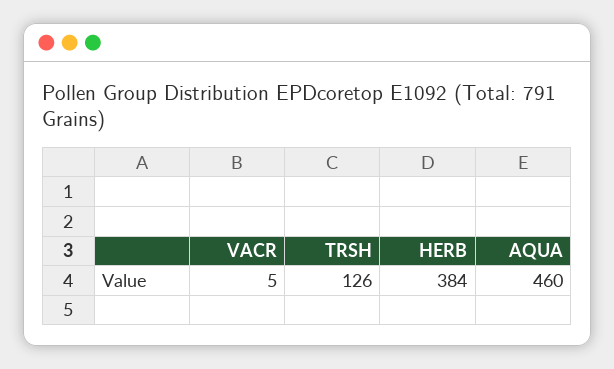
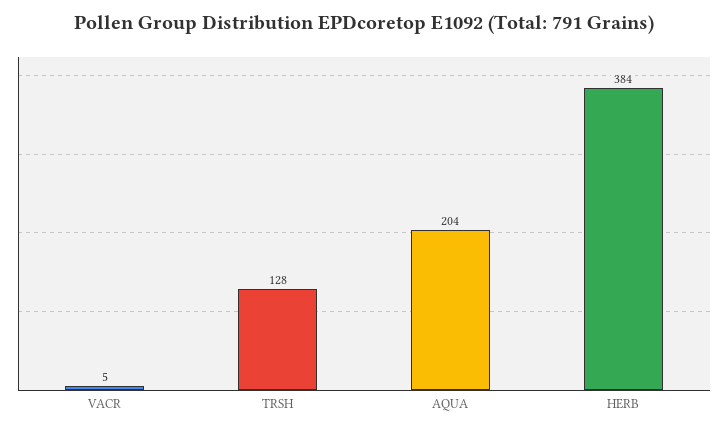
TRSH: 126 -> 128
AQUA: 460 -> 204

